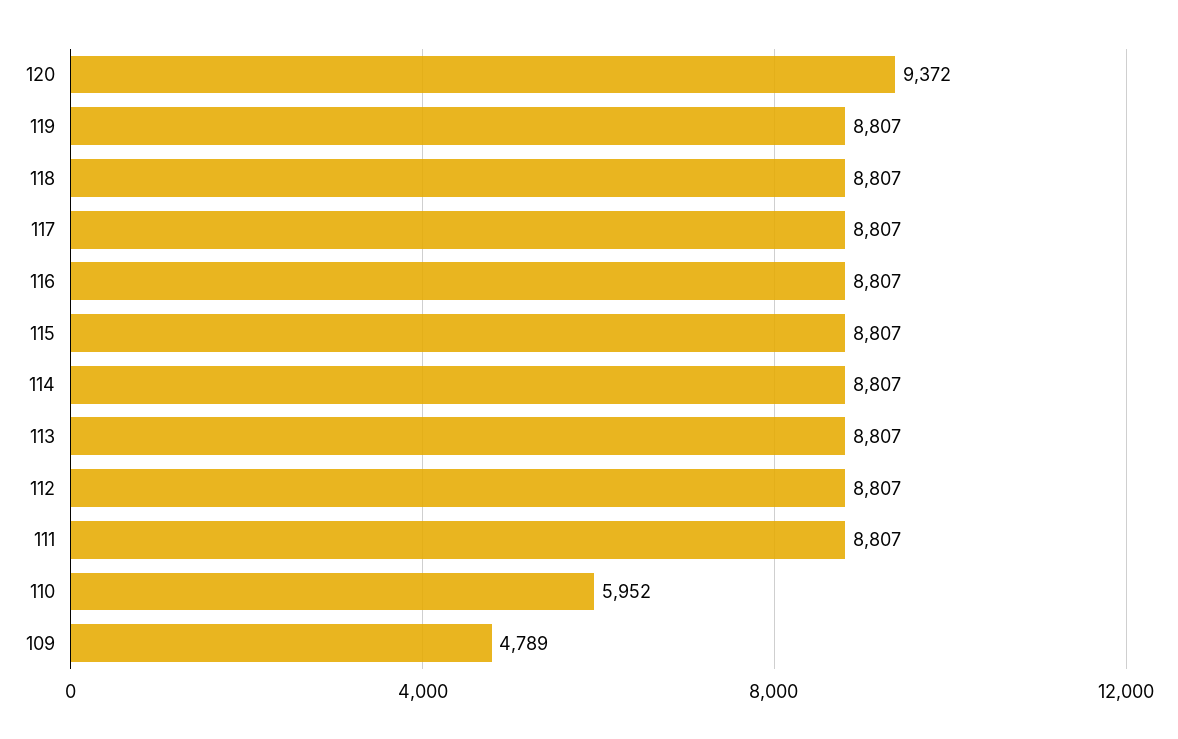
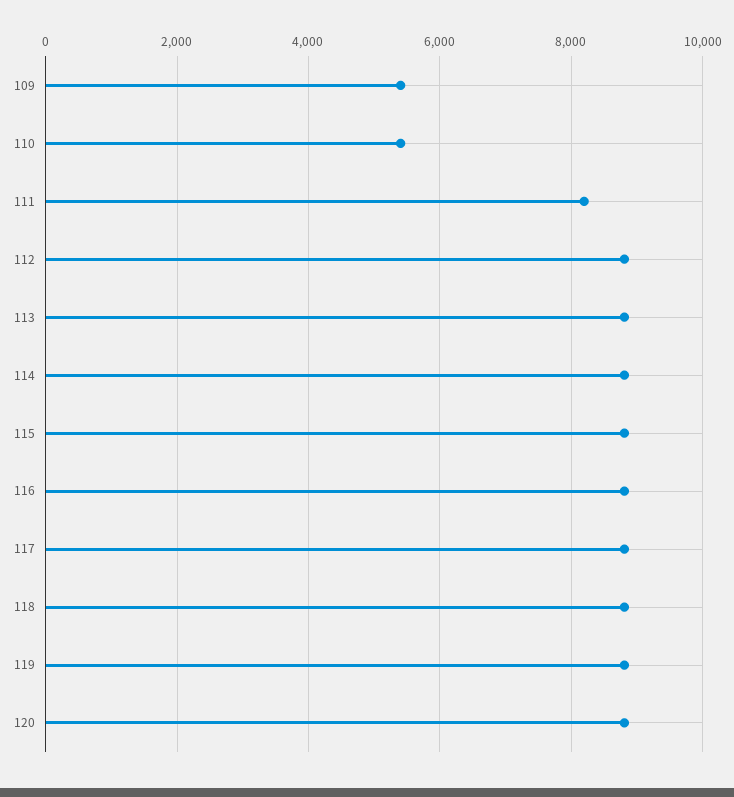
120: 9372 -> 8800
111: 8807 -> 8200
110: 5952 -> 5400
109: 4789 -> 5400

